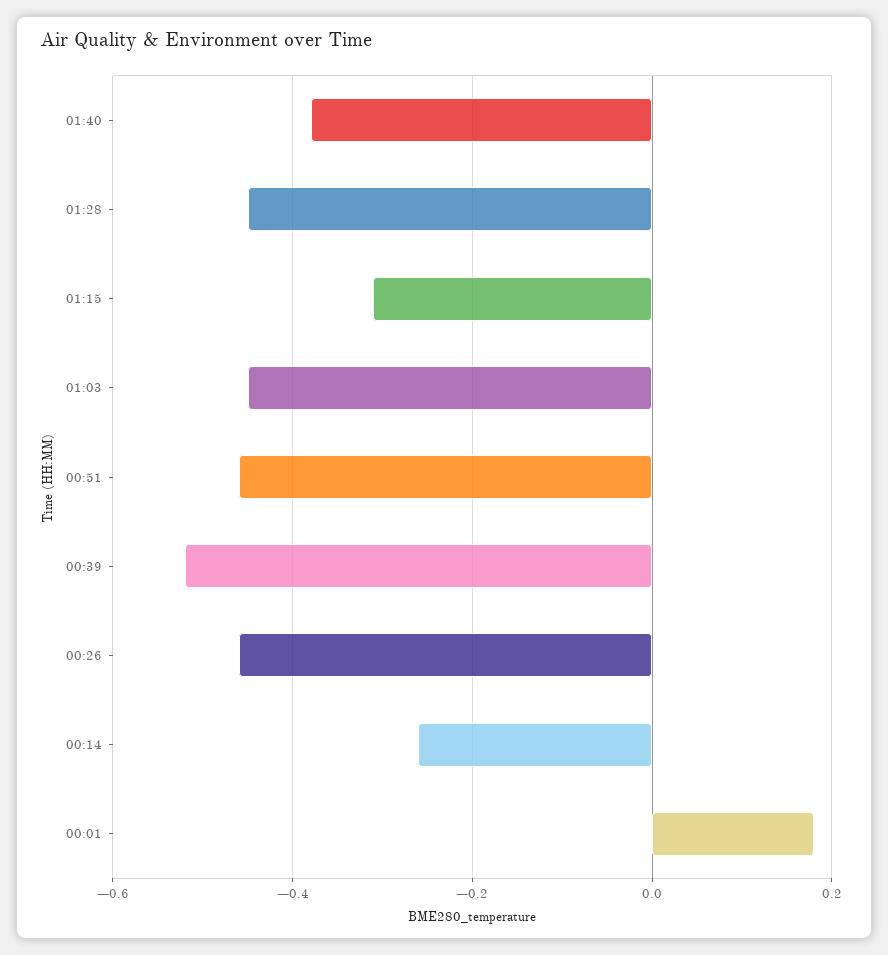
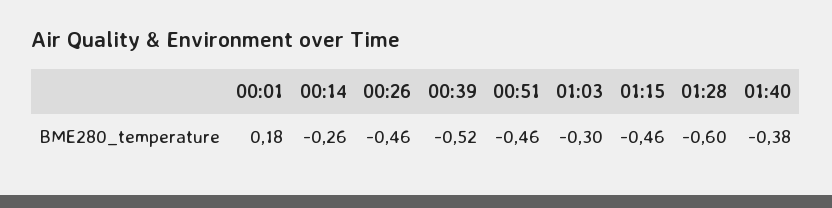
01:28: -0.45 -> -0.6
01:15: -0.3 -> -0.46
01:03: -0.45 -> -0.3

